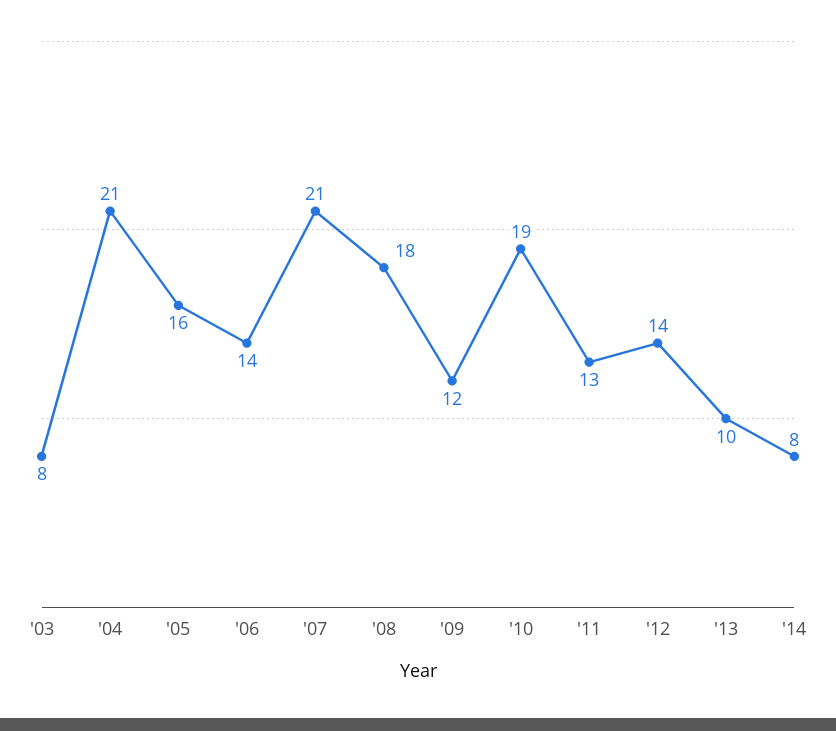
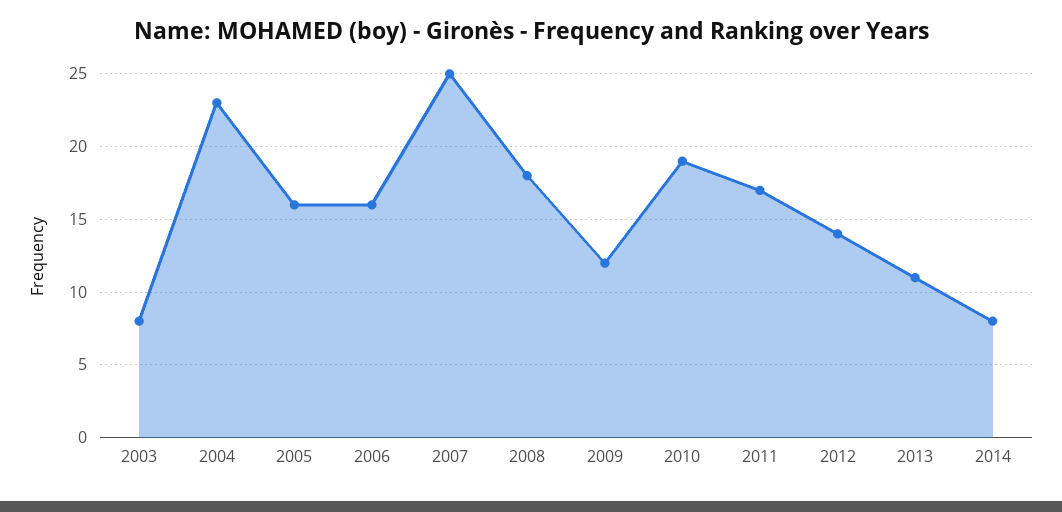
'04: 21 -> 23
'06: 14 -> 16
'07: 21 -> 25
'11: 13 -> 17
'13: 10 -> 11

